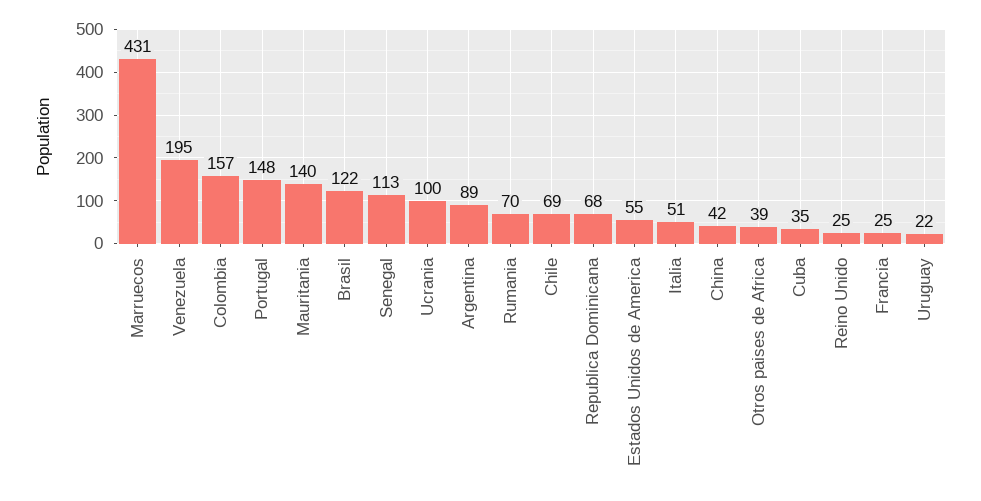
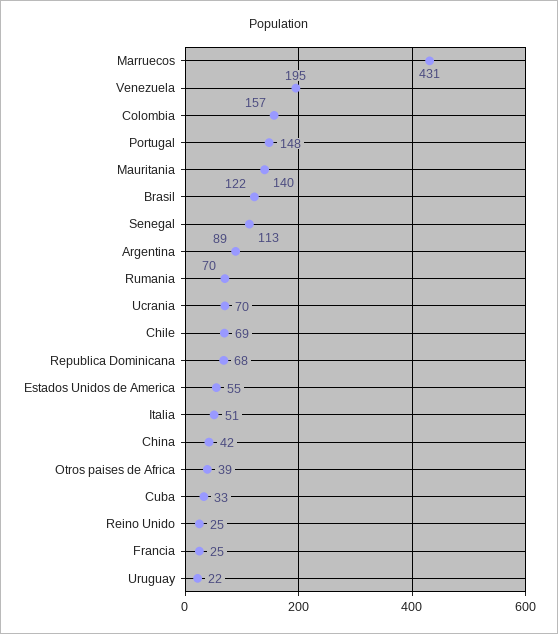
Ucrania: 100 -> 70
Cuba: 35 -> 33

